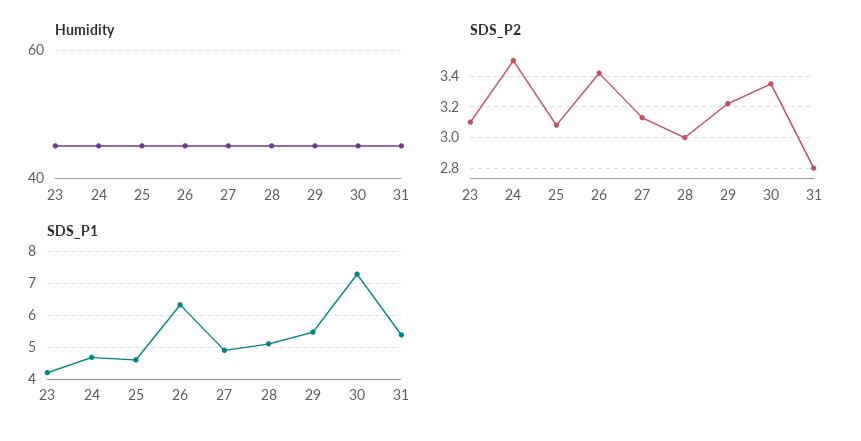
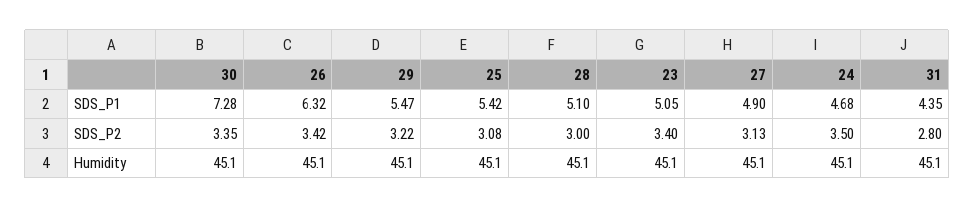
SDS_P2, 23: 3.1 -> 3.4
SDS_P1, 23: 4.2 -> 5.05
SDS_P1, 25: 4.6 -> 5.42
SDS_P1, 31: 5.4 -> 4.35

